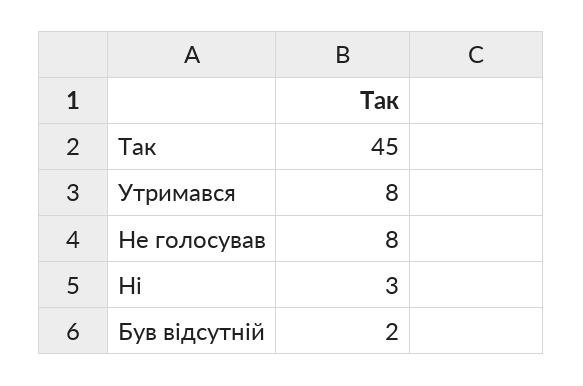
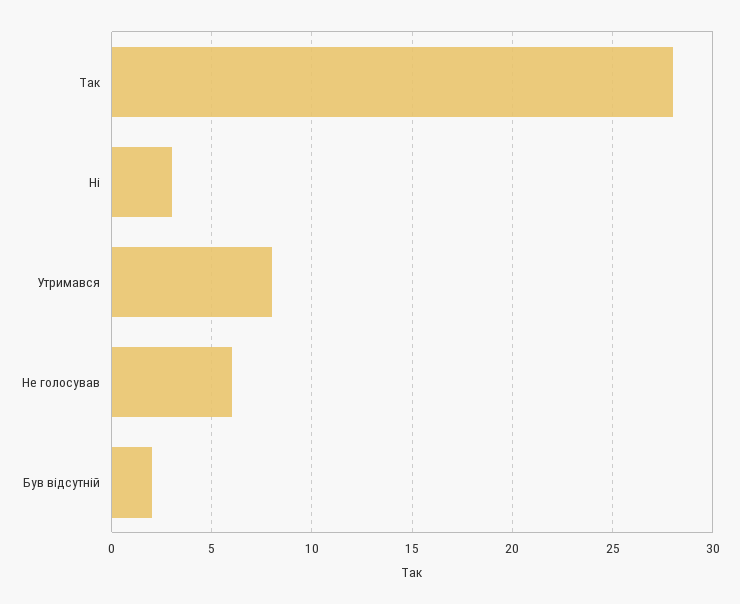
Так: 45 -> 28
Не голосував: 8 -> 6

